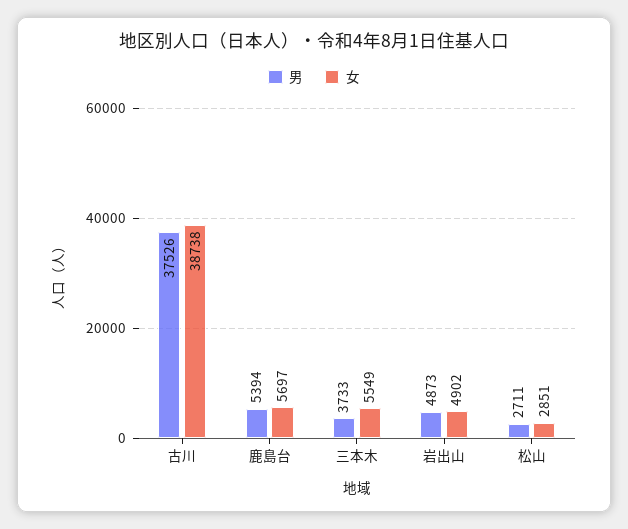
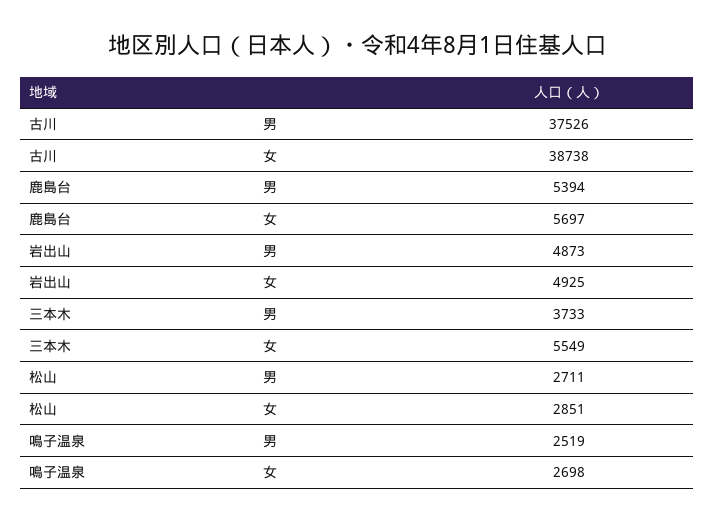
女, 岩出山: 4902 -> 4925
男, 鳴子温泉: none -> 2519
女, 鳴子温泉: none -> 2698

